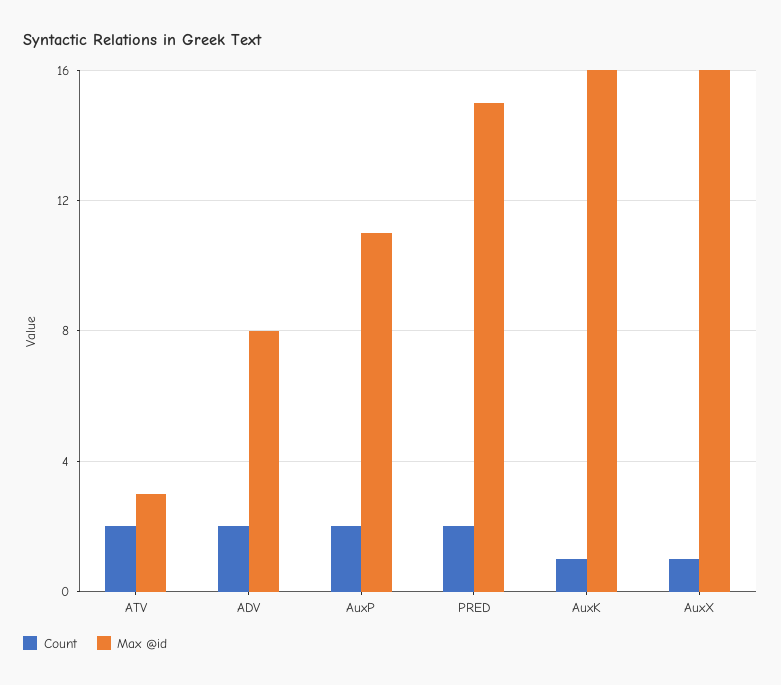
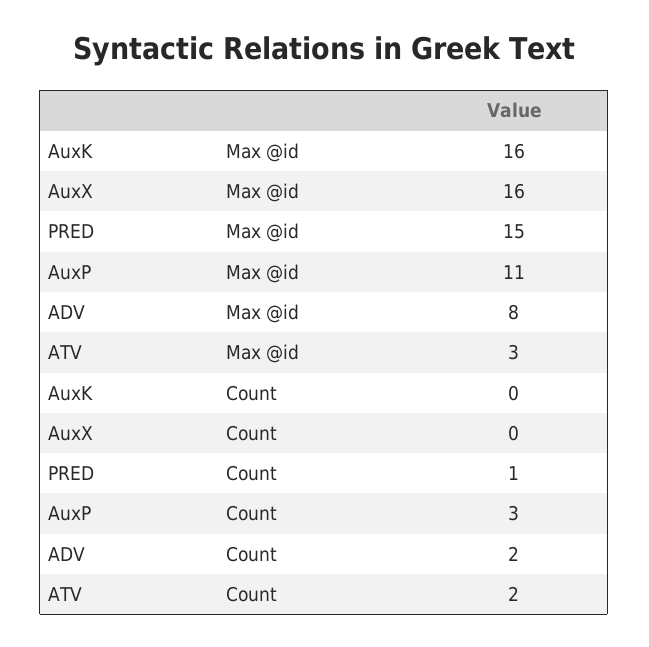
Count, AuxP: 2 -> 3
Count, PRED: 2 -> 1
Count, AuxK: 1 -> 0
Count, AuxX: 1 -> 0

